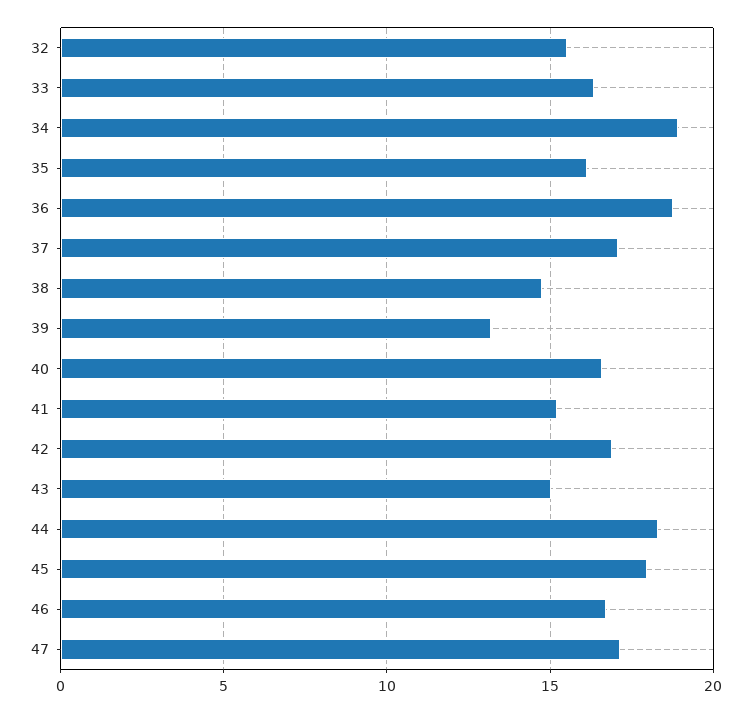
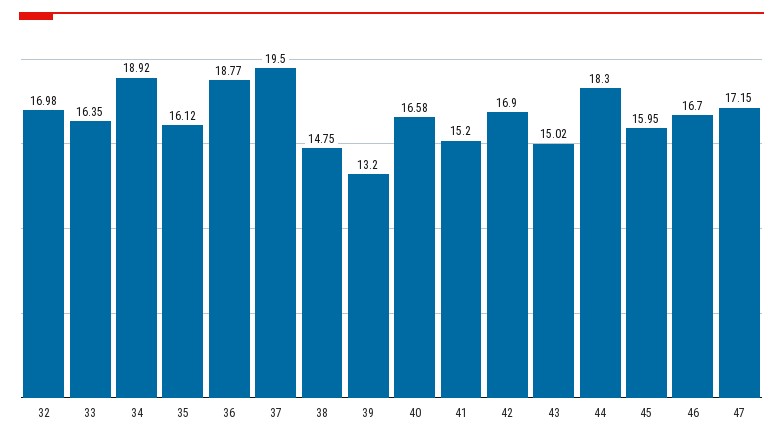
32: 15.5 -> 16.98
37: 17 -> 19.5
45: 18 -> 15.95

